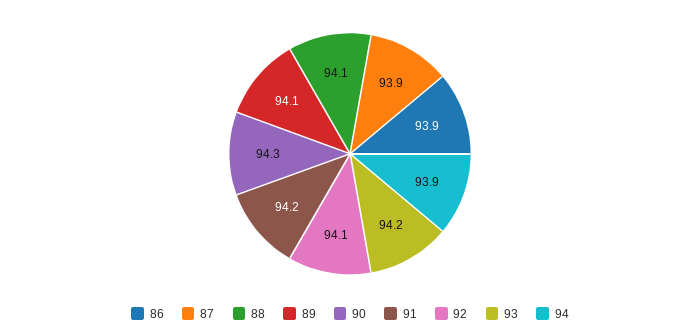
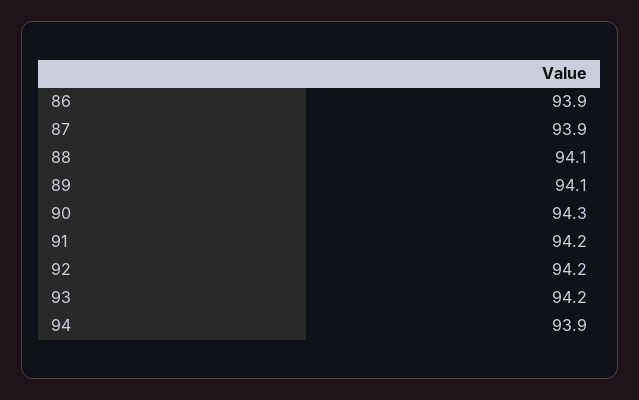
92: 94.1 -> 94.2

